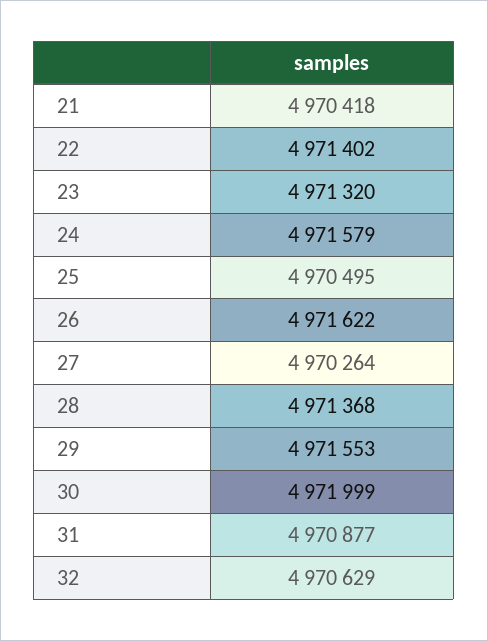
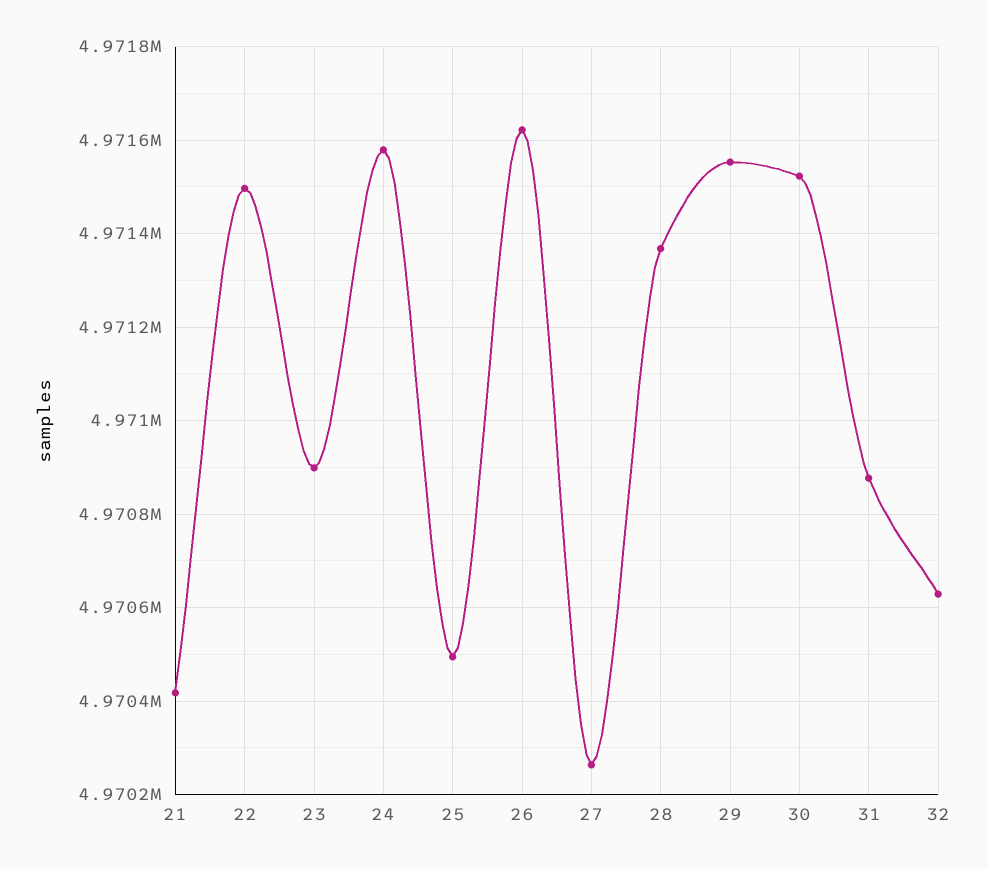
22: 4971402 -> 4971500
23: 4971320 -> 4970900
30: 4971999 -> 4971520

